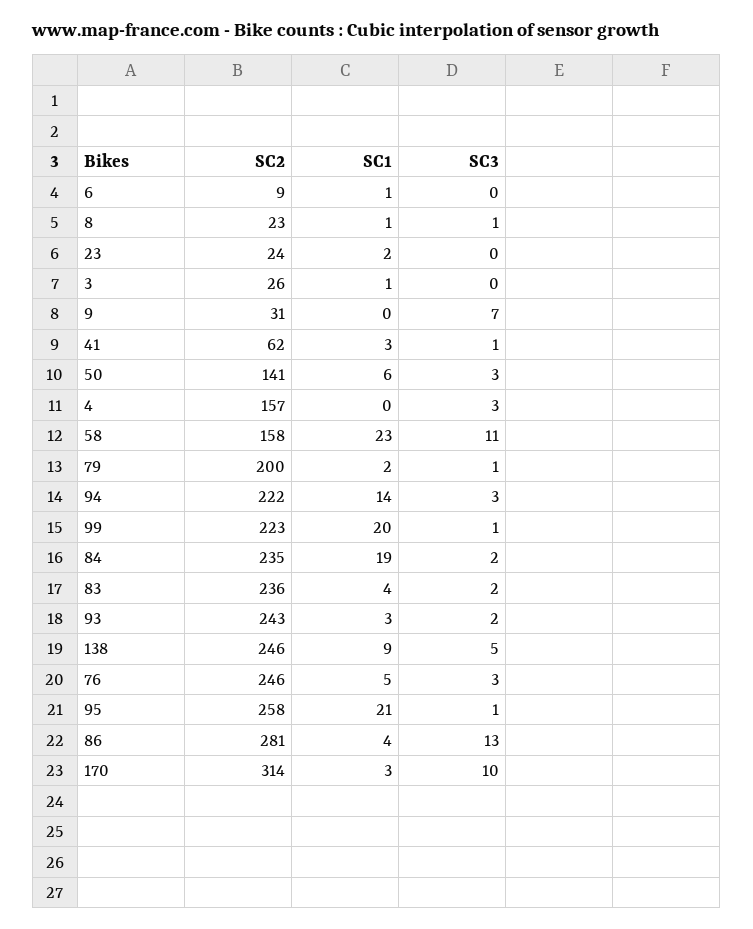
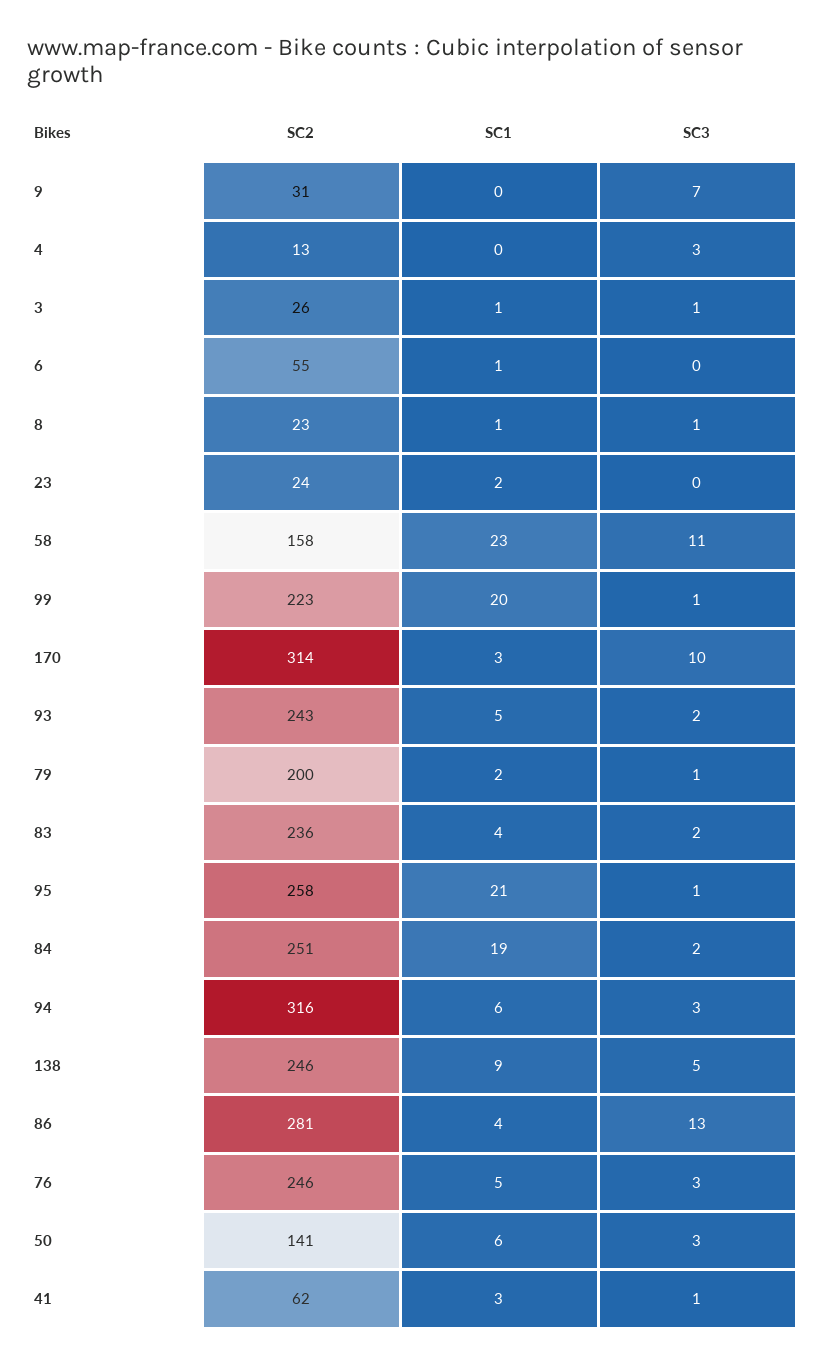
SC2, 6: 9 -> 55
SC3, 3: 0 -> 1
SC2, 4: 157 -> 13
SC2, 94: 222 -> 316
SC1, 94: 14 -> 6
SC2, 84: 235 -> 251
SC1, 93: 3 -> 5

